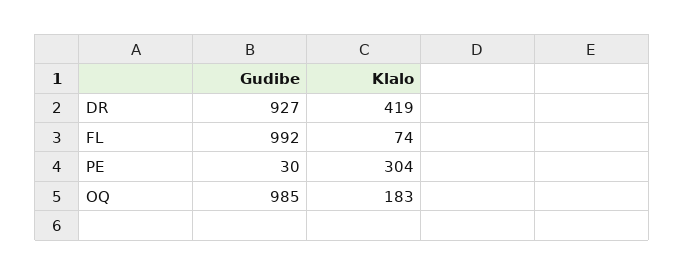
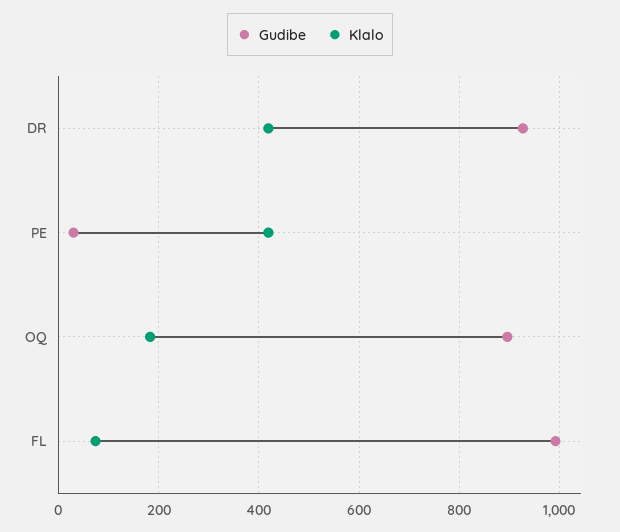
Klalo, PE: 304 -> 420
Gudibe, OQ: 985 -> 900

